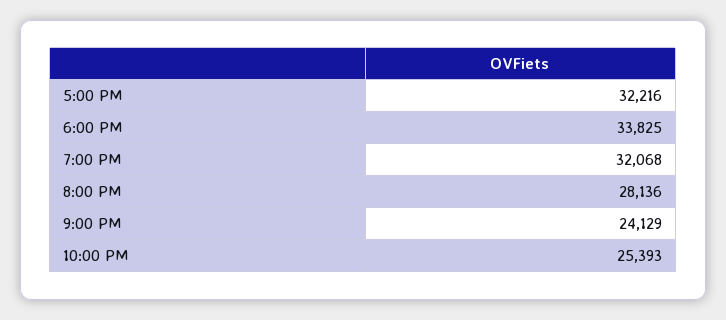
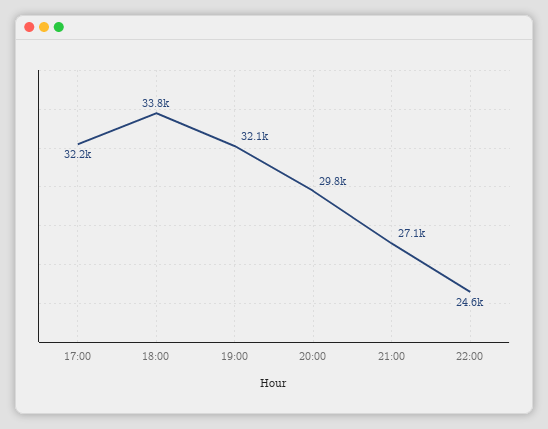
8:00 PM: 28136 -> 29800
9:00 PM: 24129 -> 27100
10:00 PM: 25393 -> 24600

